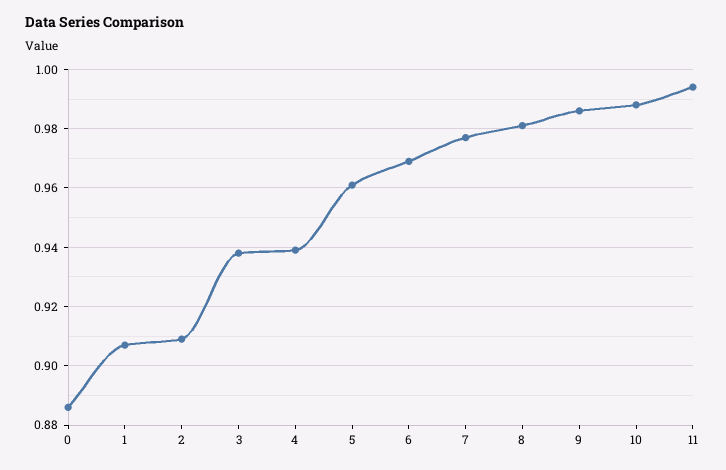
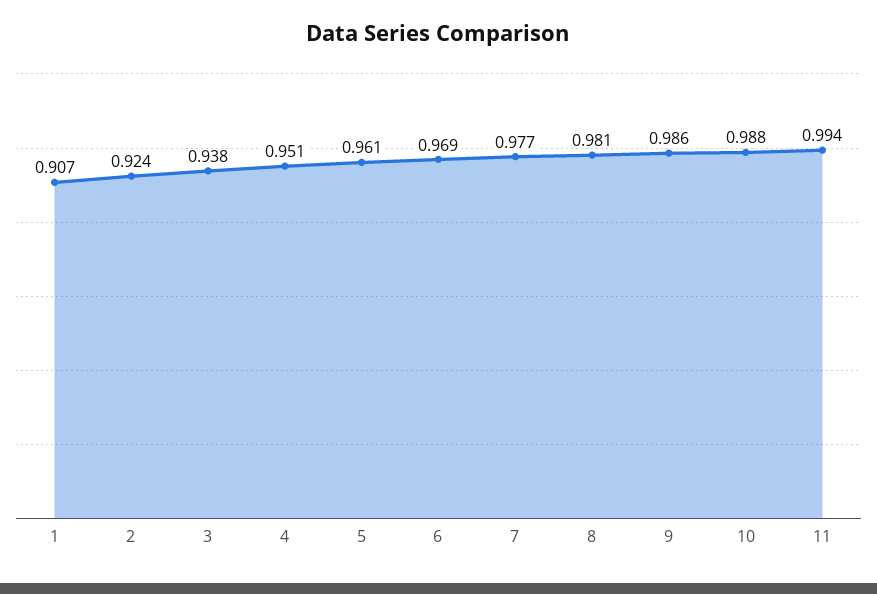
0: 0.885 -> none
2: 0.91 -> 0.924
4: 0.94 -> 0.951

